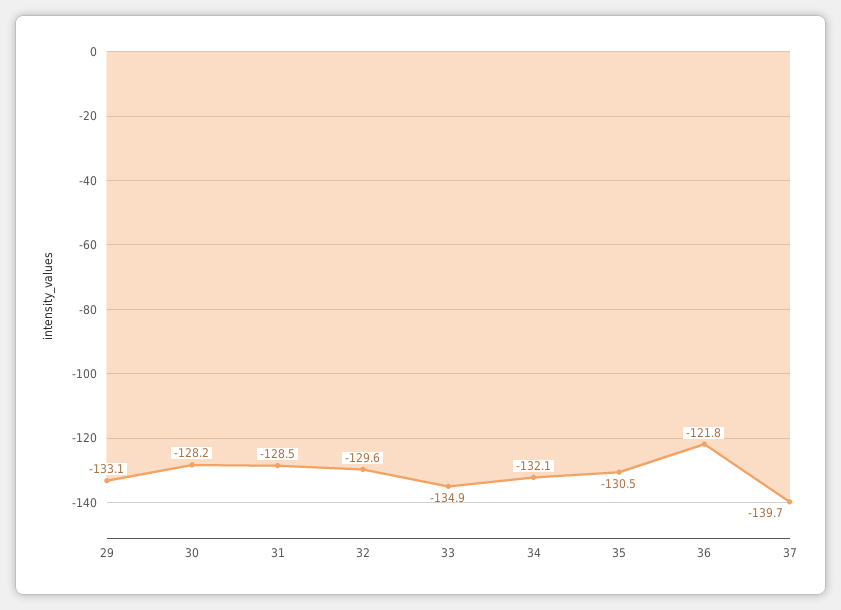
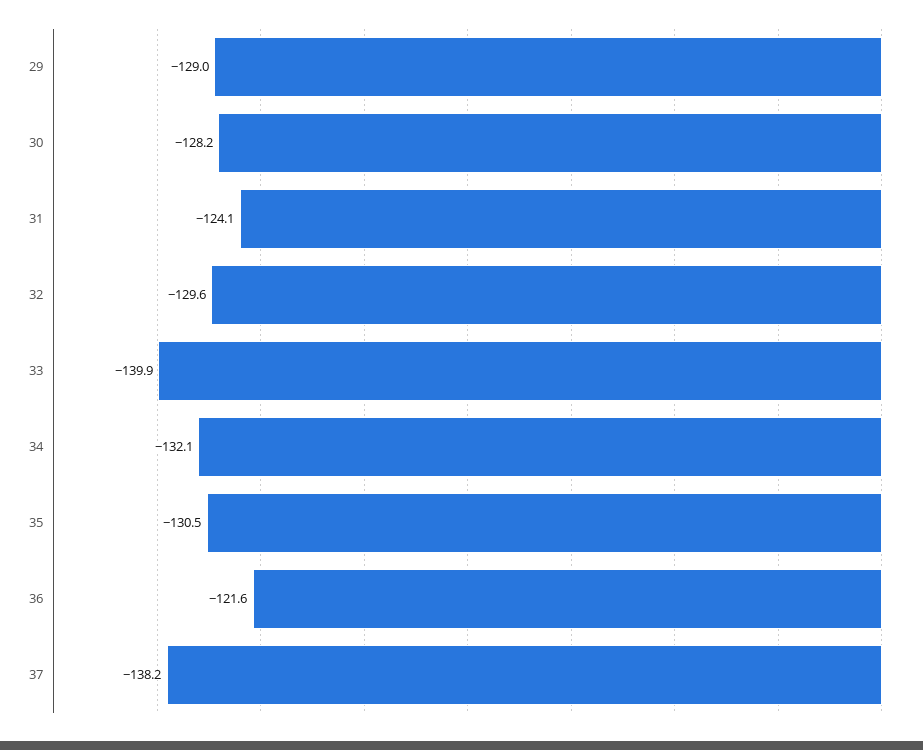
29: -133.1 -> -129
31: -128.5 -> -124.1
33: -134.9 -> -139.9
36: -121.8 -> -121.6
37: -139.7 -> -138.2

